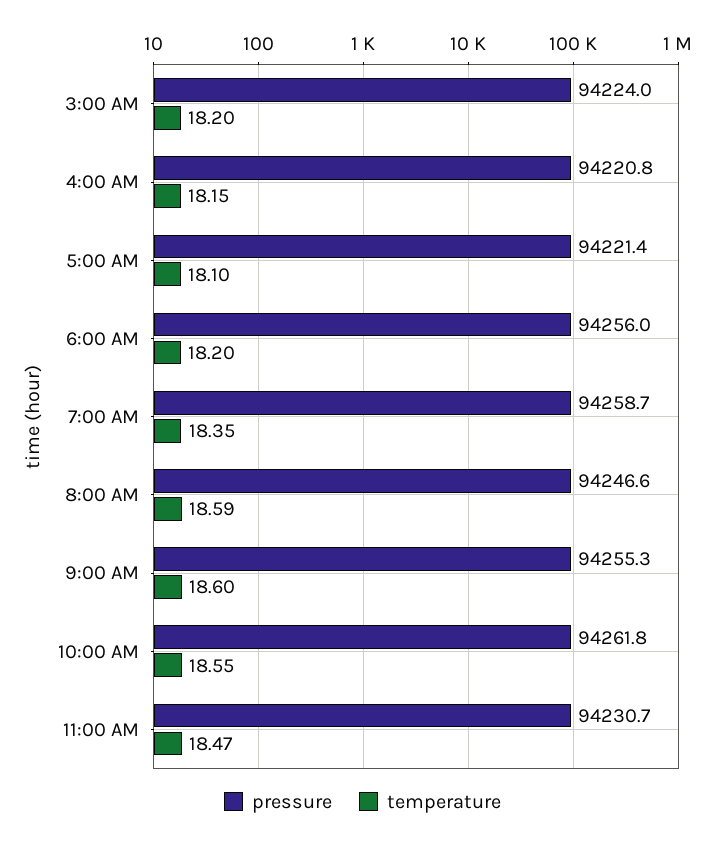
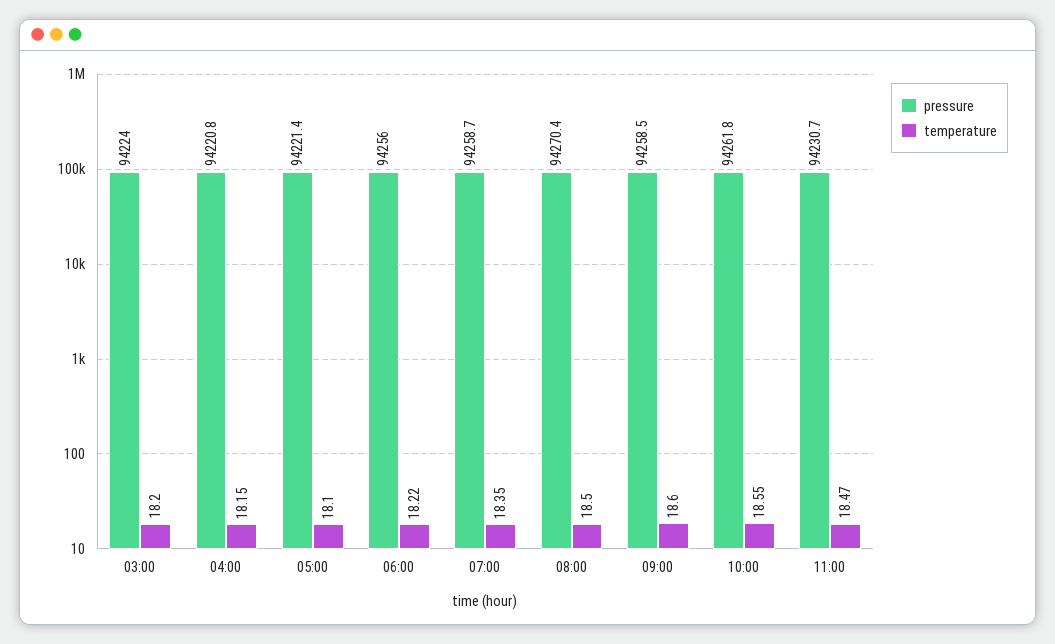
temperature, 6:00 AM: 18.2 -> 18.22
pressure, 8:00 AM: 94246.6 -> 94270.4
temperature, 8:00 AM: 18.59 -> 18.5
pressure, 9:00 AM: 94255.3 -> 94258.5

